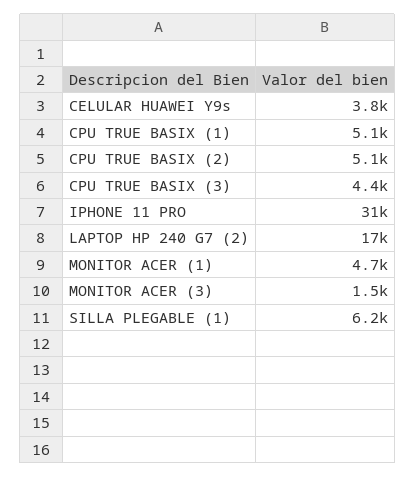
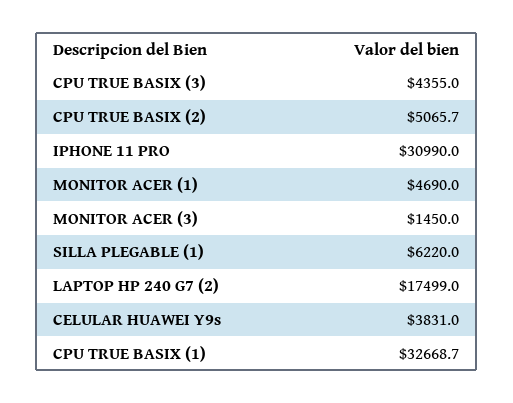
CPU TRUE BASIX (1): 5100 -> 32668.7

